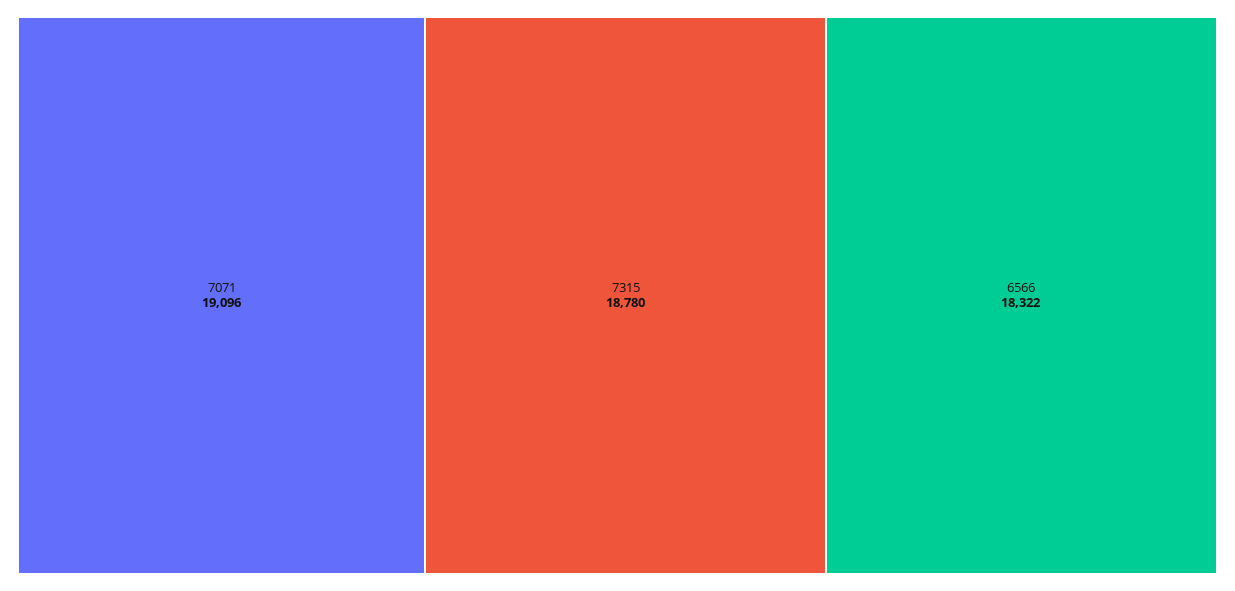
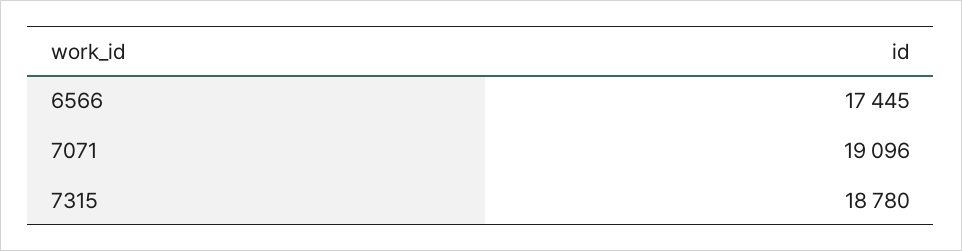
6566: 18322 -> 17445

